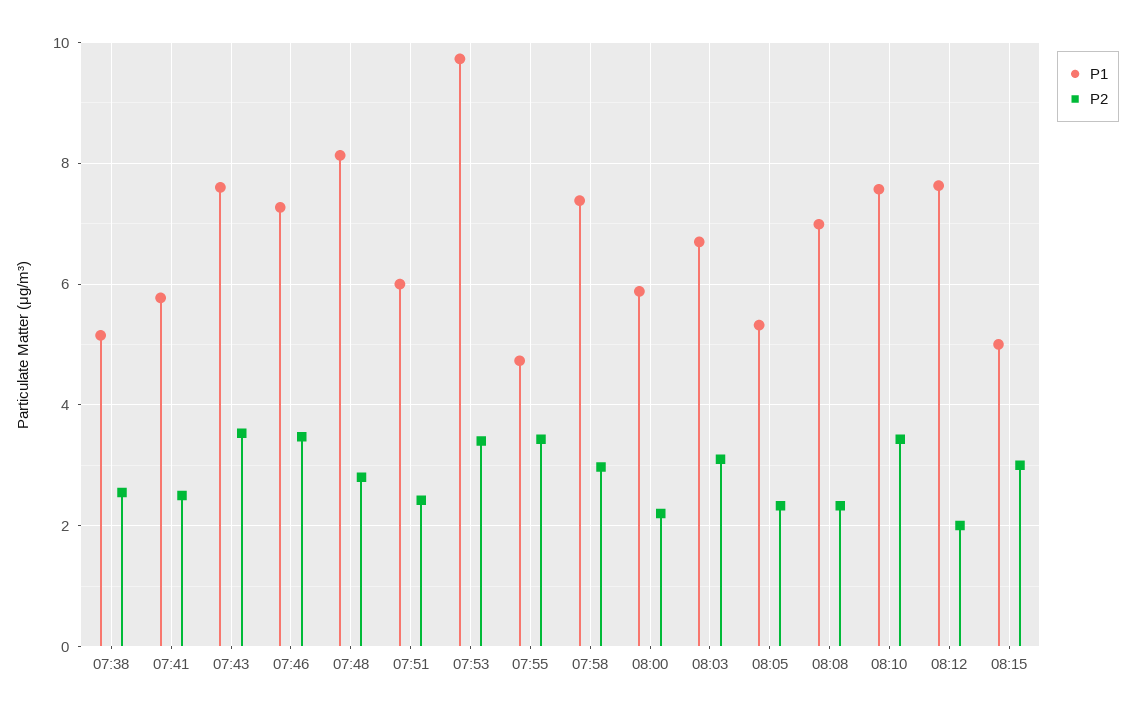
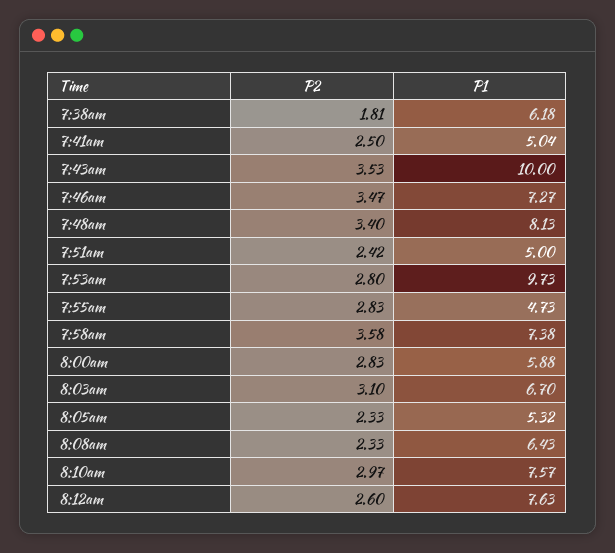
P1, 07:38: 5.2 -> 6.18
P2, 07:38: 2.6 -> 1.81
P1, 07:41: 5.8 -> 5.04
P1, 07:43: 7.6 -> 10
P2, 07:48: 2.8 -> 3.4
P1, 07:51: 6 -> 5
P2, 07:53: 3.4 -> 2.8
P2, 07:55: 3.4 -> 2.83
P2, 07:58: 3 -> 3.58
P2, 08:00: 2.2 -> 2.83
P1, 08:08: 7 -> 6.43
P2, 08:10: 3.4 -> 2.97
P2, 08:12: 2 -> 2.6
P1, 08:15: 5 -> none
P2, 08:15: 3 -> none

